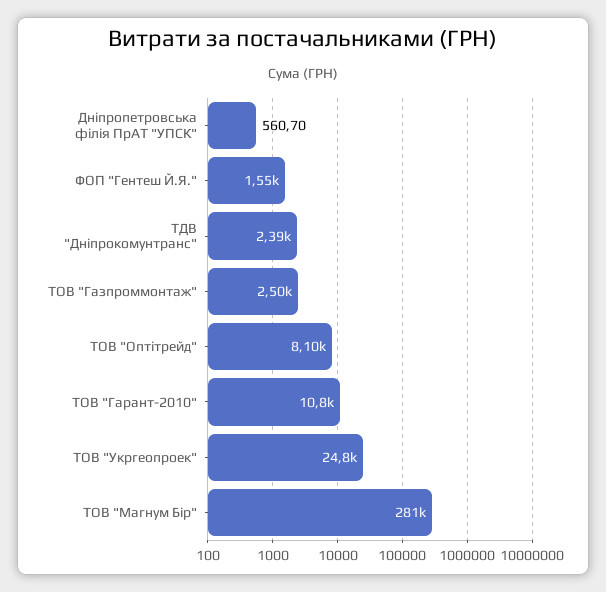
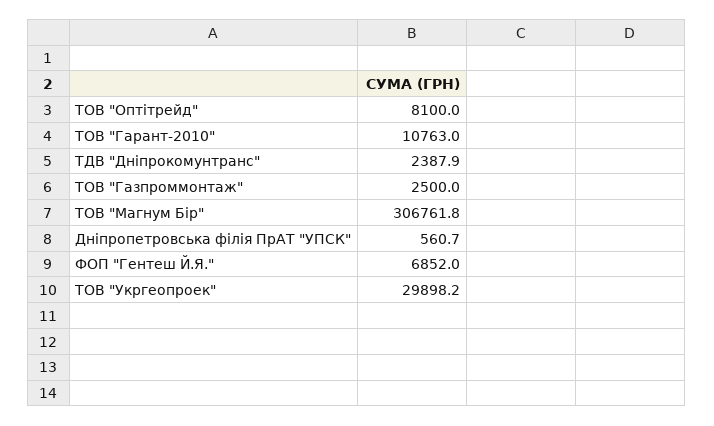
ФОП "Гентеш Й.Я.": 1550 -> 6852
ТОВ "Укргеопроек": 24800 -> 29898.2
ТОВ "Магнум Бір": 281000 -> 306761.8

